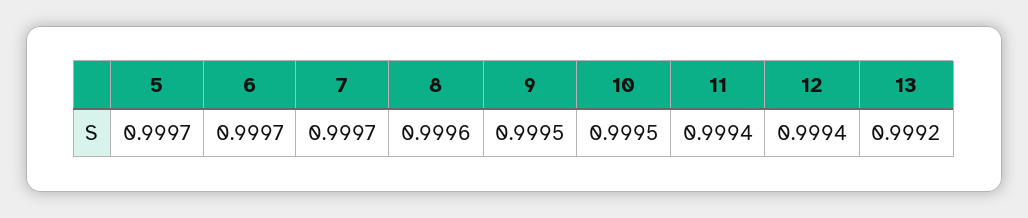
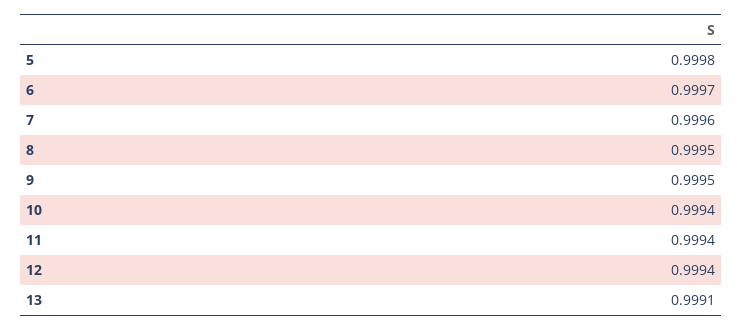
5: 0.9997 -> 0.9998
7: 0.9997 -> 0.9996
8: 0.9996 -> 0.9995
10: 0.9995 -> 0.9994
13: 0.9992 -> 0.9991

